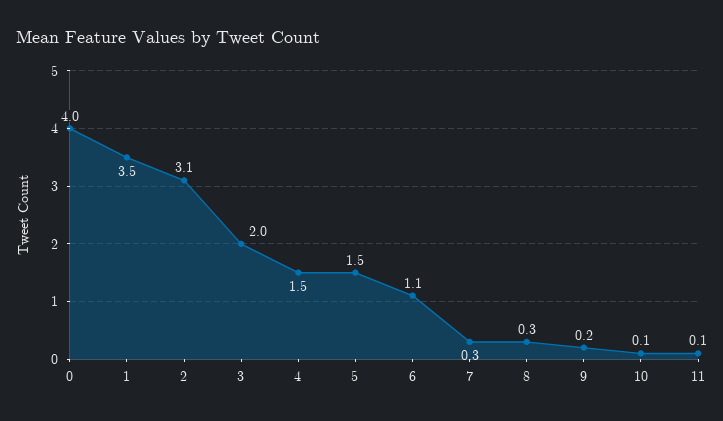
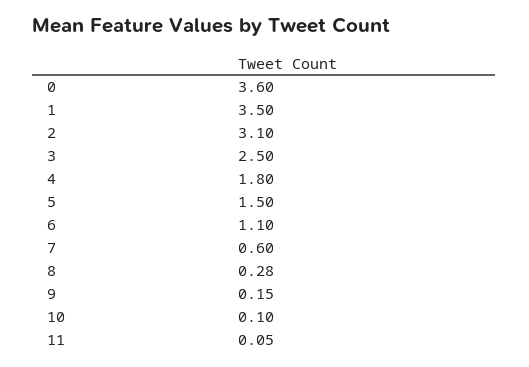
0: 4 -> 3.6
3: 2 -> 2.5
4: 1.5 -> 1.8
7: 0.3 -> 0.6

